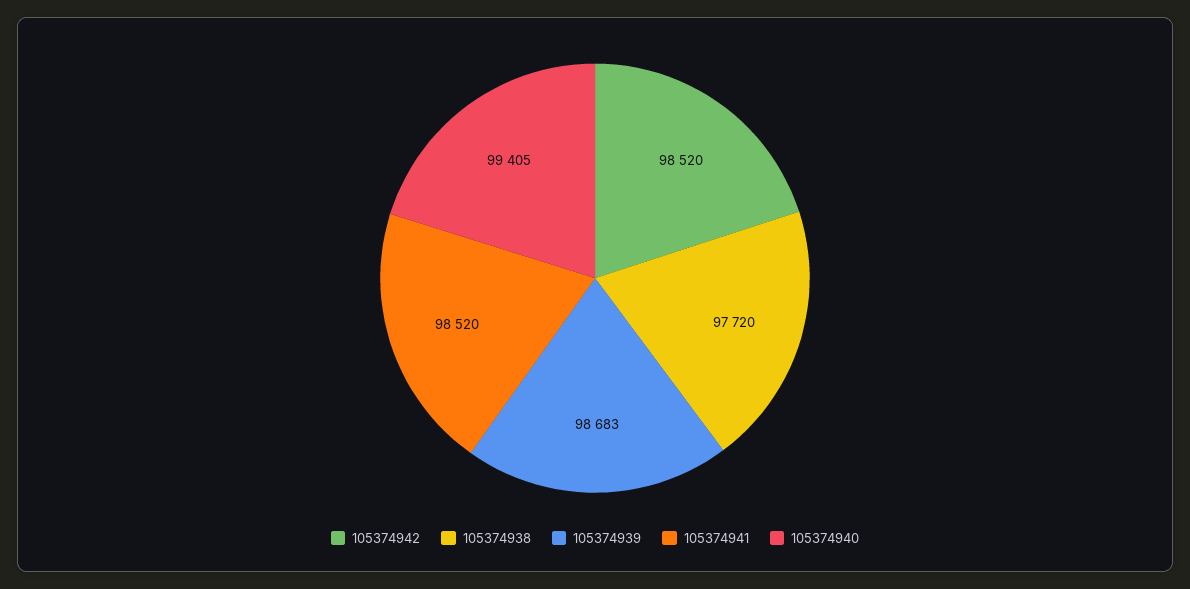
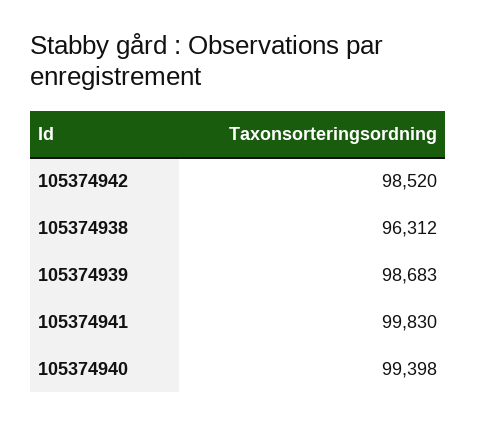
105374938: 97720 -> 96312
105374941: 98520 -> 99830
105374940: 99405 -> 99398

